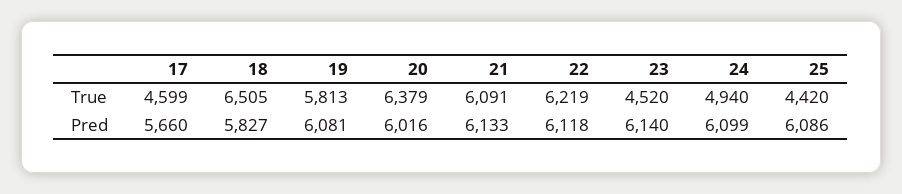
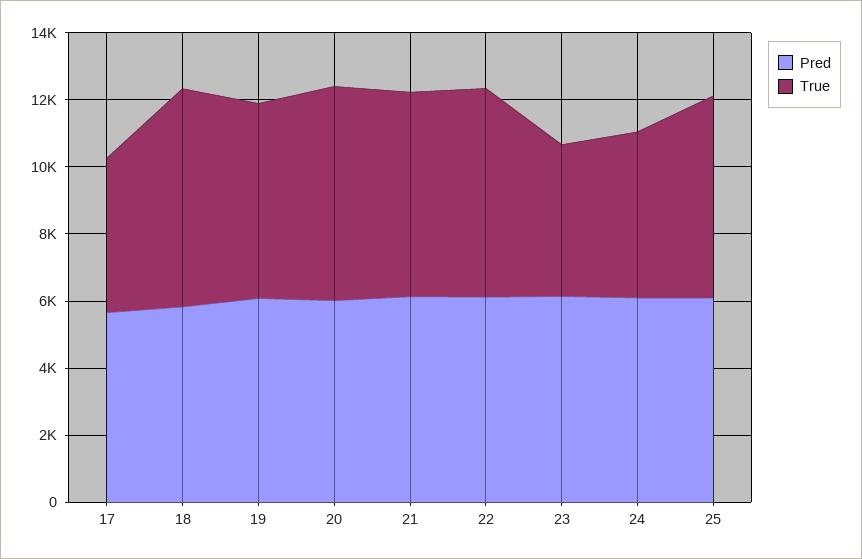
True, 25: 4420 -> 6000

